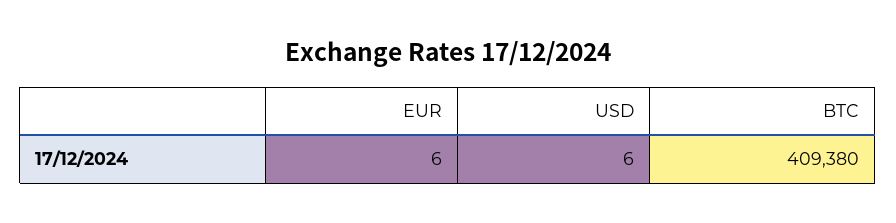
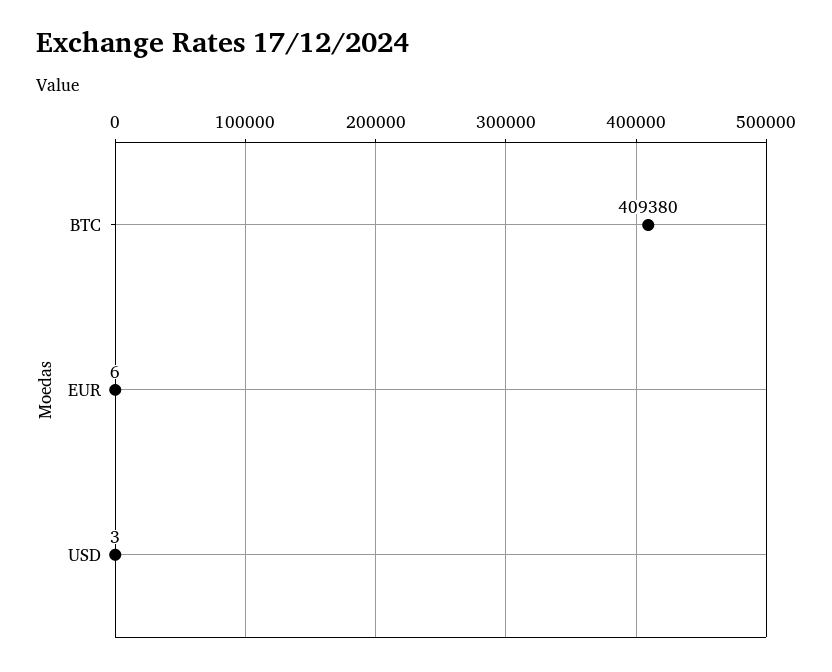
USD: 6 -> 3

